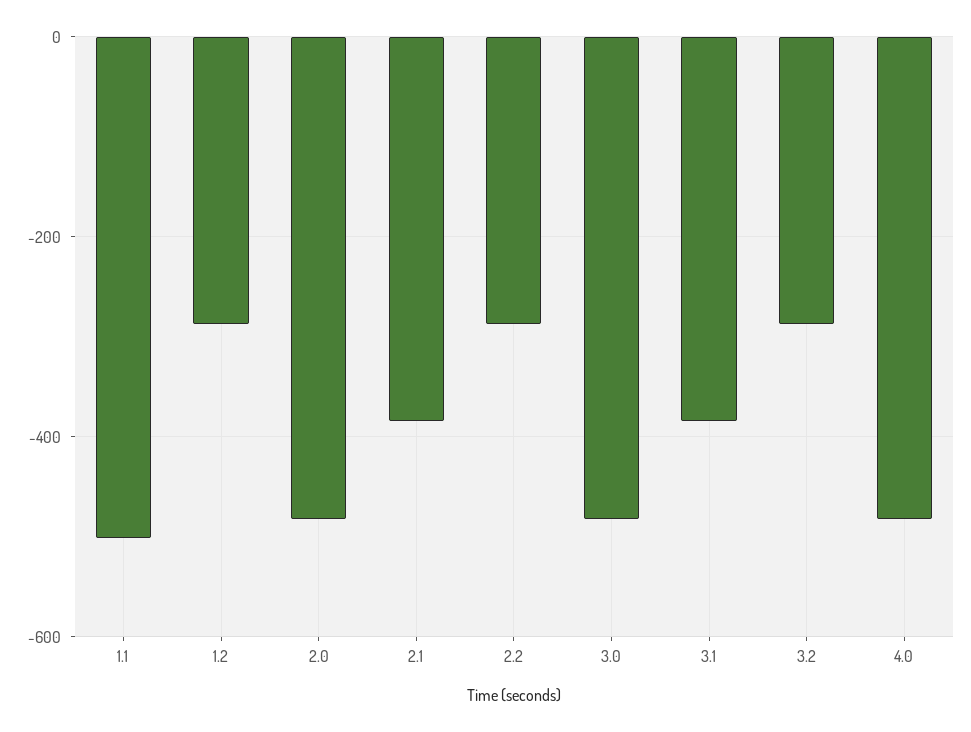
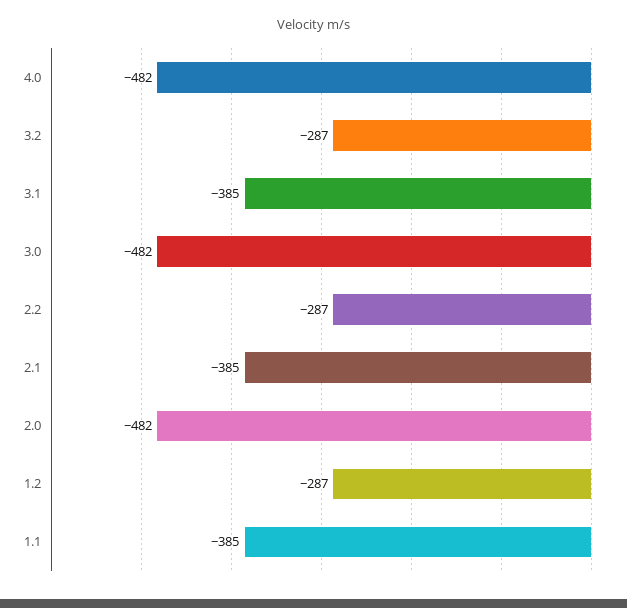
1.1: -500 -> -385

